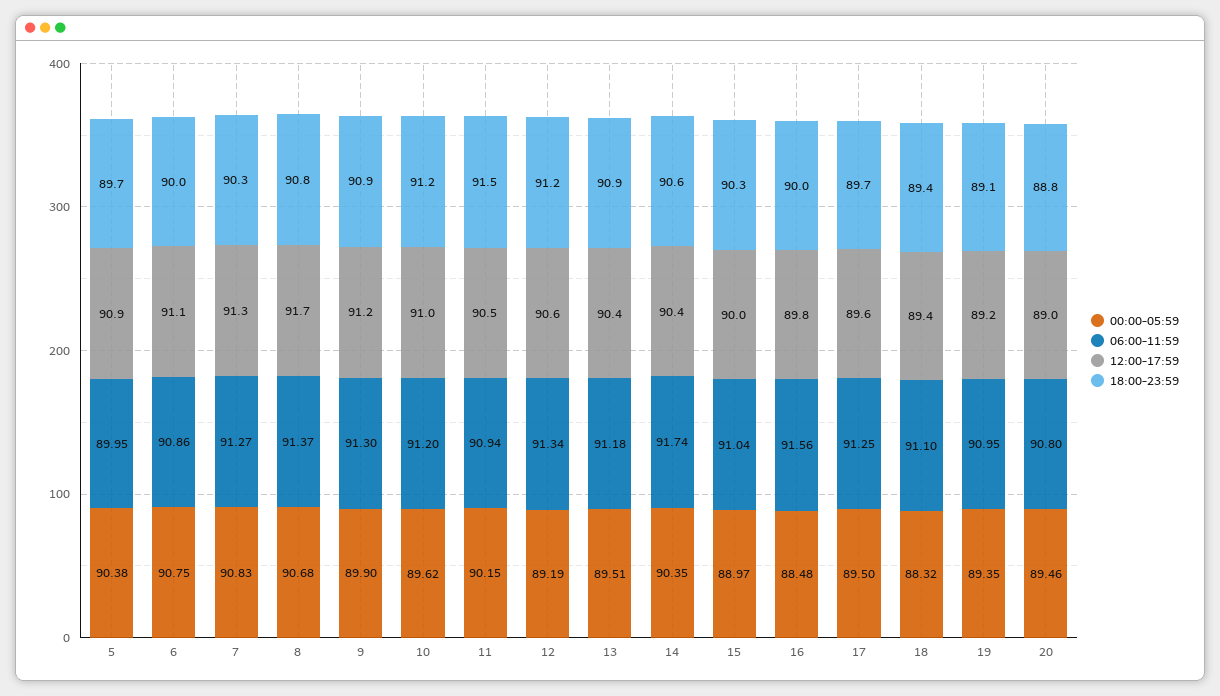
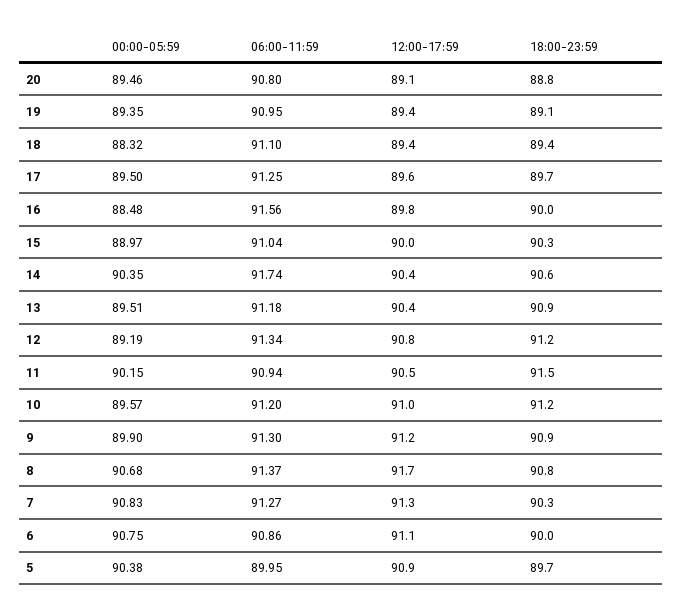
00:00-05:59, 10: 89.62 -> 89.57
12:00-17:59, 12: 90.6 -> 90.8
12:00-17:59, 19: 89.2 -> 89.4
12:00-17:59, 20: 89 -> 89.1

